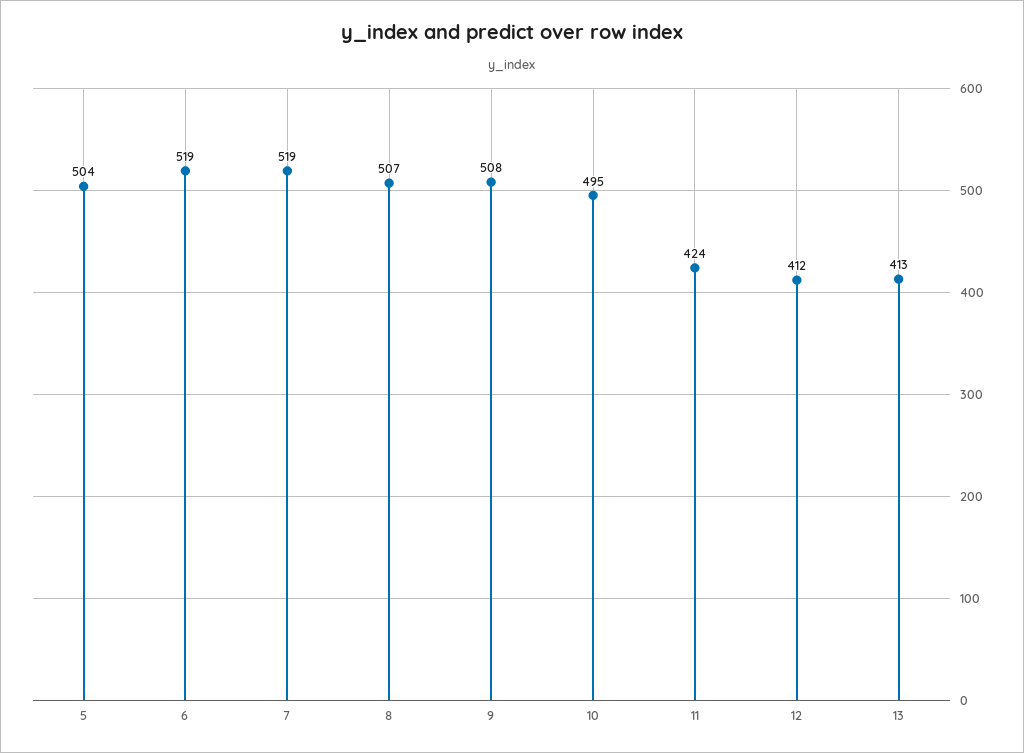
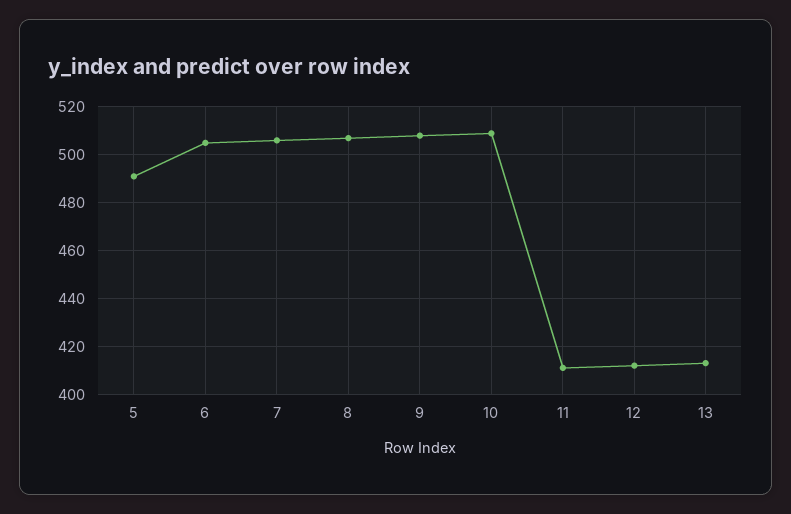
5: 504 -> 490
6: 519 -> 505
7: 519 -> 505
10: 495 -> 510
11: 424 -> 410

